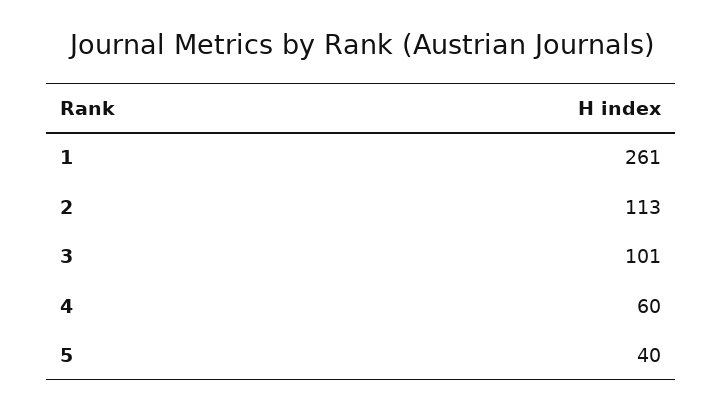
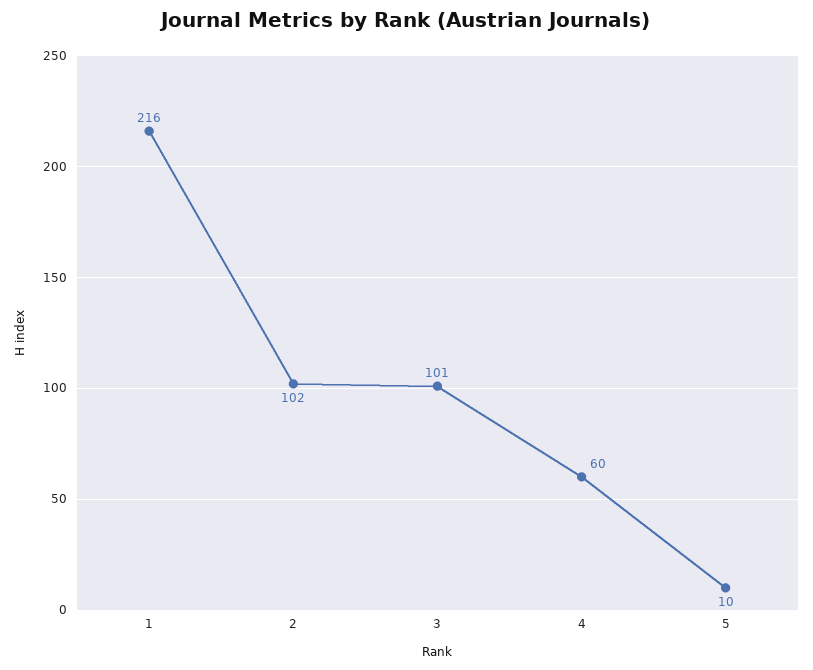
1: 261 -> 216
2: 113 -> 102
5: 40 -> 10

